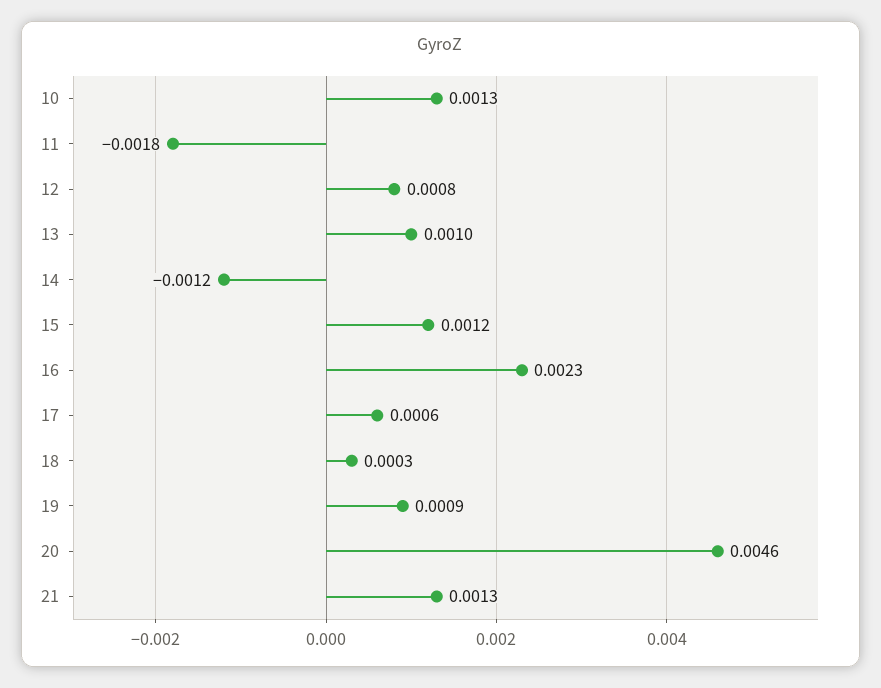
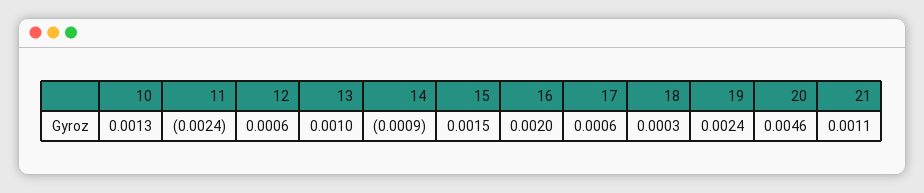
11: -0.0018 -> -0.0024
12: 0.0008 -> 0.0006
14: -0.0012 -> -0.0009
15: 0.0012 -> 0.0015
16: 0.0023 -> 0.002
19: 0.0009 -> 0.0024
21: 0.0013 -> 0.0011

